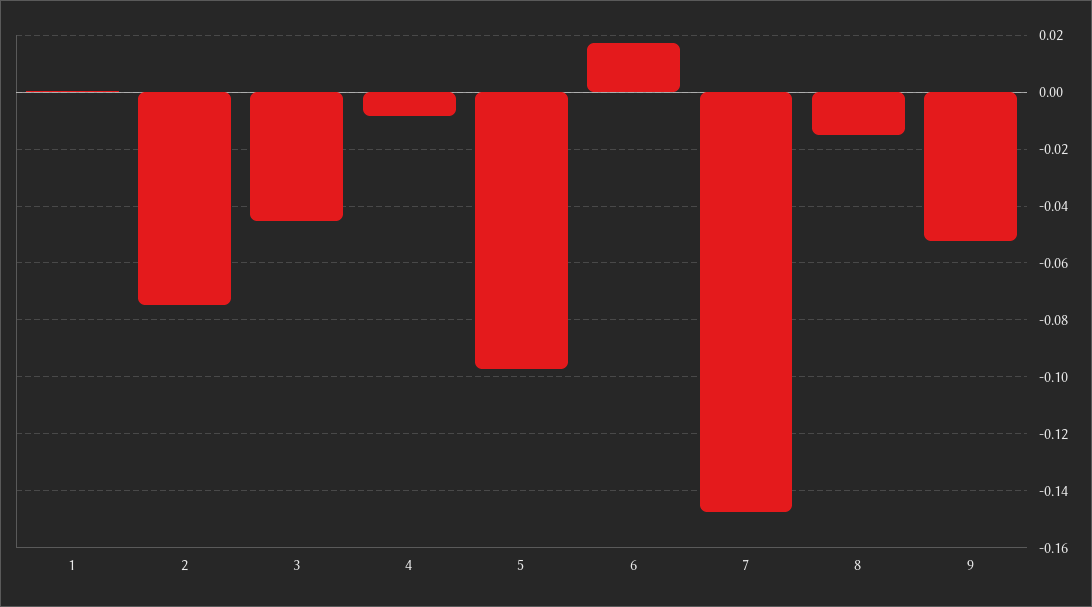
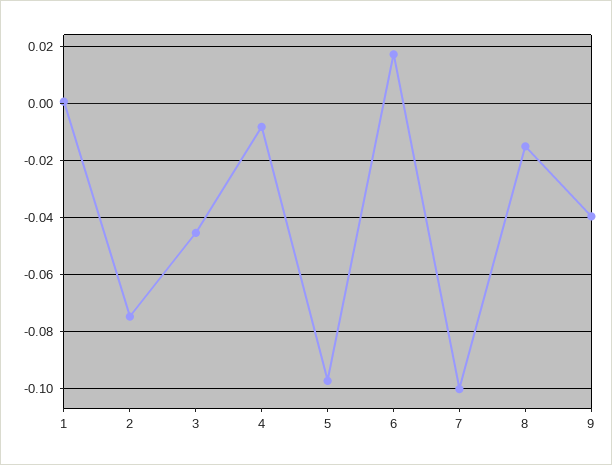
7: -0.1475 -> -0.1
9: -0.0525 -> -0.04

